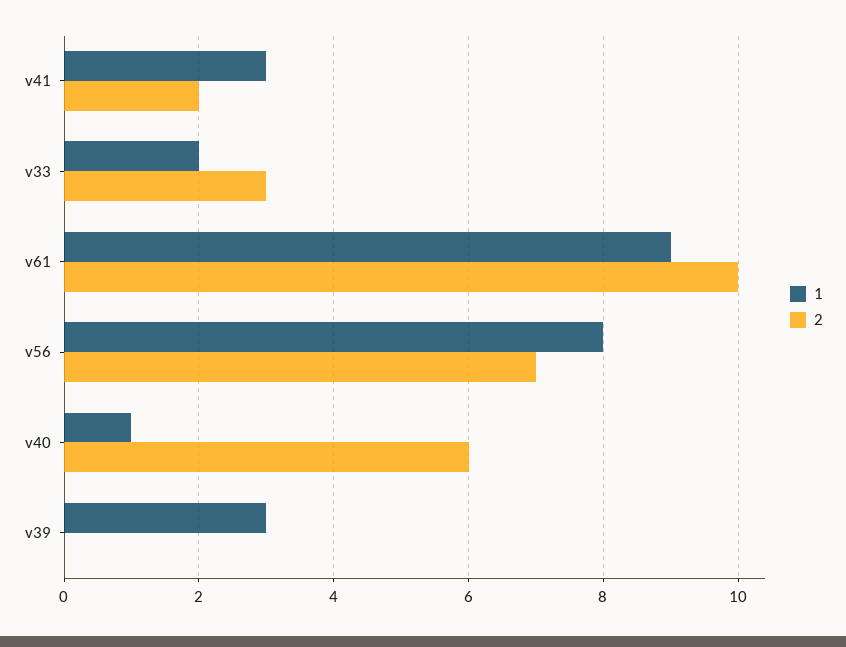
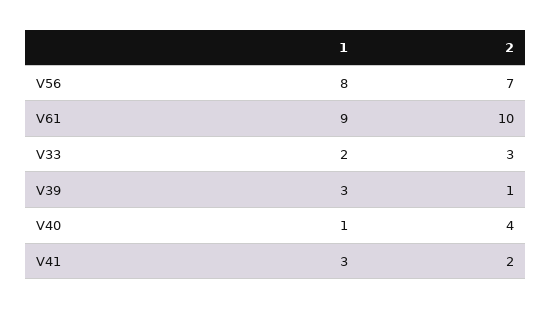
2, v40: 6 -> 4
2, v39: 0 -> 1

